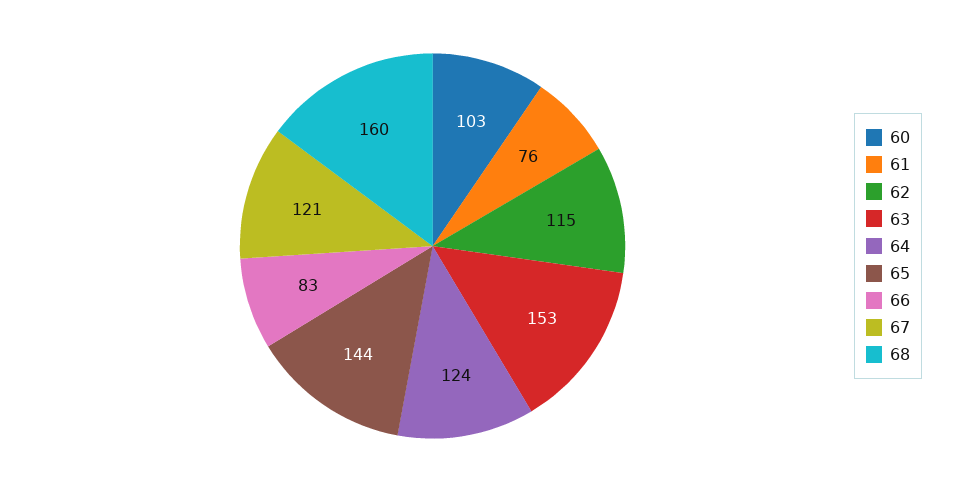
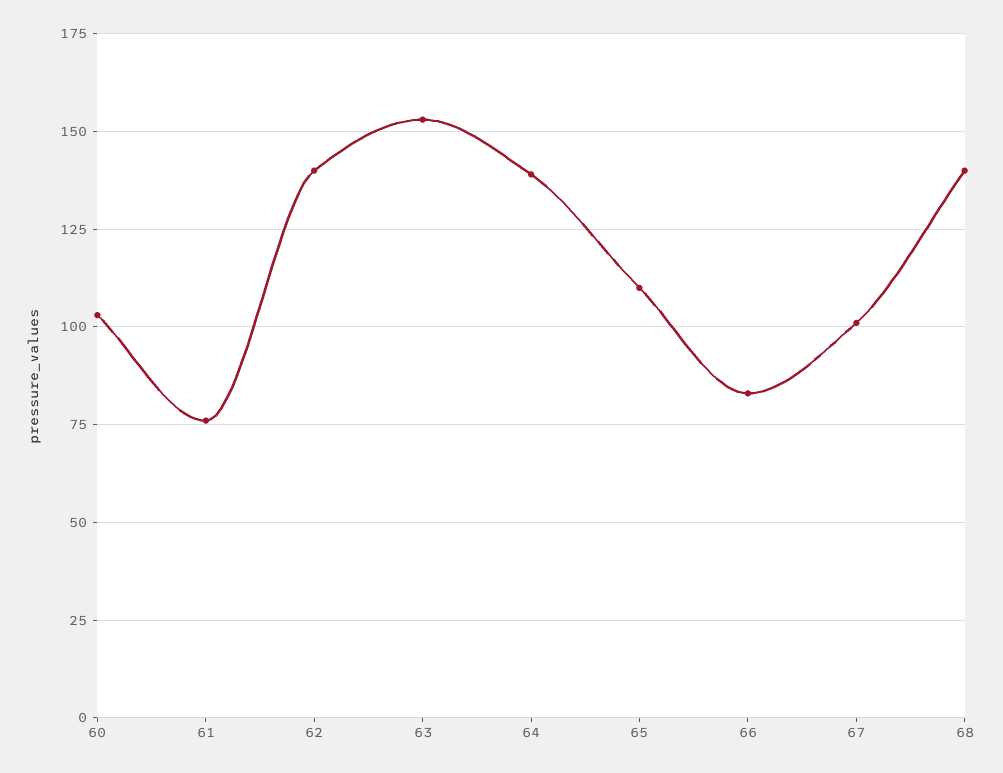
62: 115 -> 140
64: 124 -> 140
65: 144 -> 110
67: 121 -> 100
68: 160 -> 140

